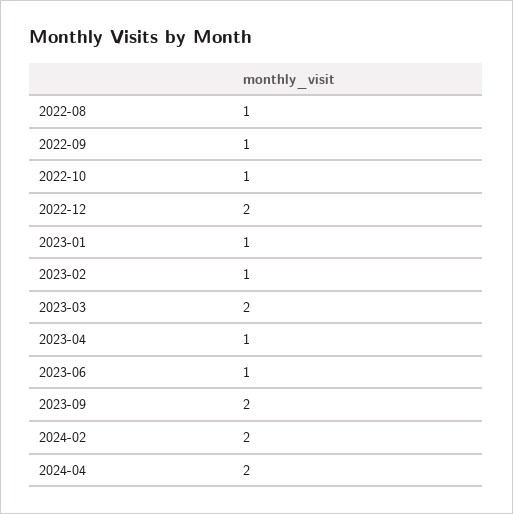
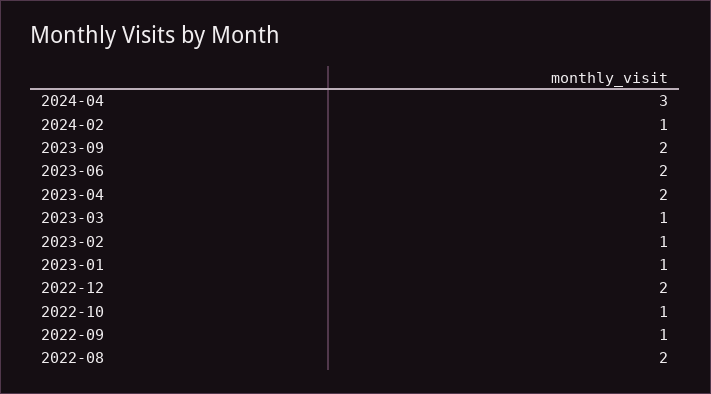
2022-08: 1 -> 2
2023-03: 2 -> 1
2023-04: 1 -> 2
2023-06: 1 -> 2
2024-02: 2 -> 1
2024-04: 2 -> 3

